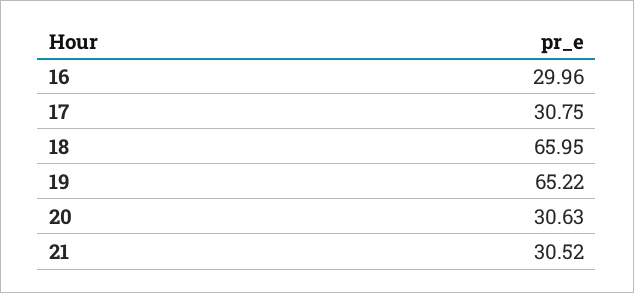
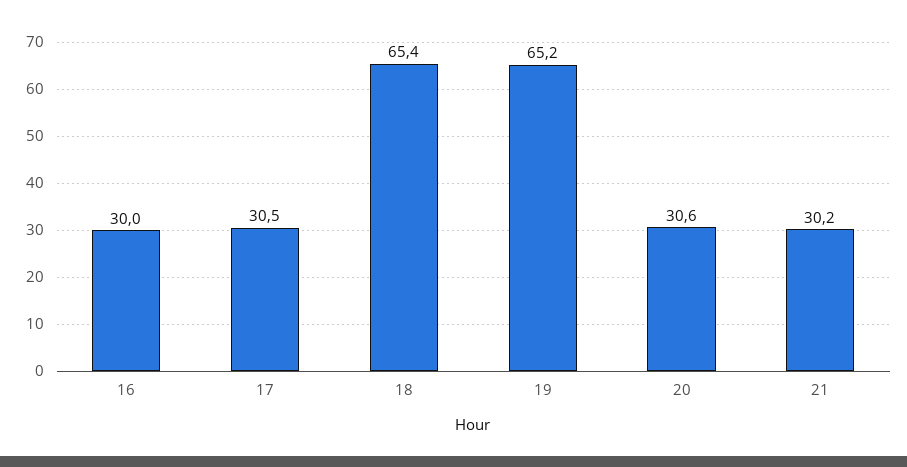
17: 30.75 -> 30.5
18: 65.95 -> 65.4
21: 30.52 -> 30.2

